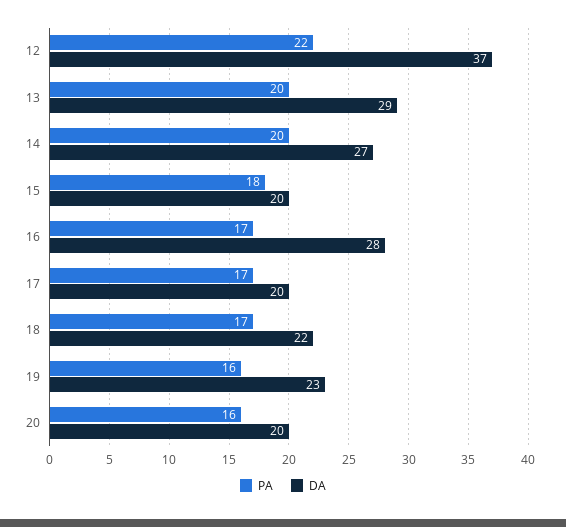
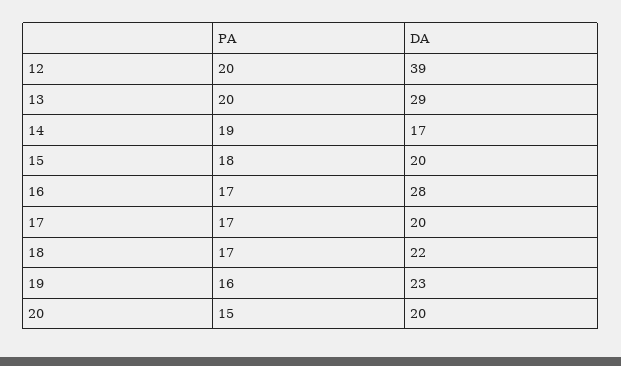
PA, 12: 22 -> 20
DA, 12: 37 -> 39
PA, 14: 20 -> 19
DA, 14: 27 -> 17
PA, 20: 16 -> 15

